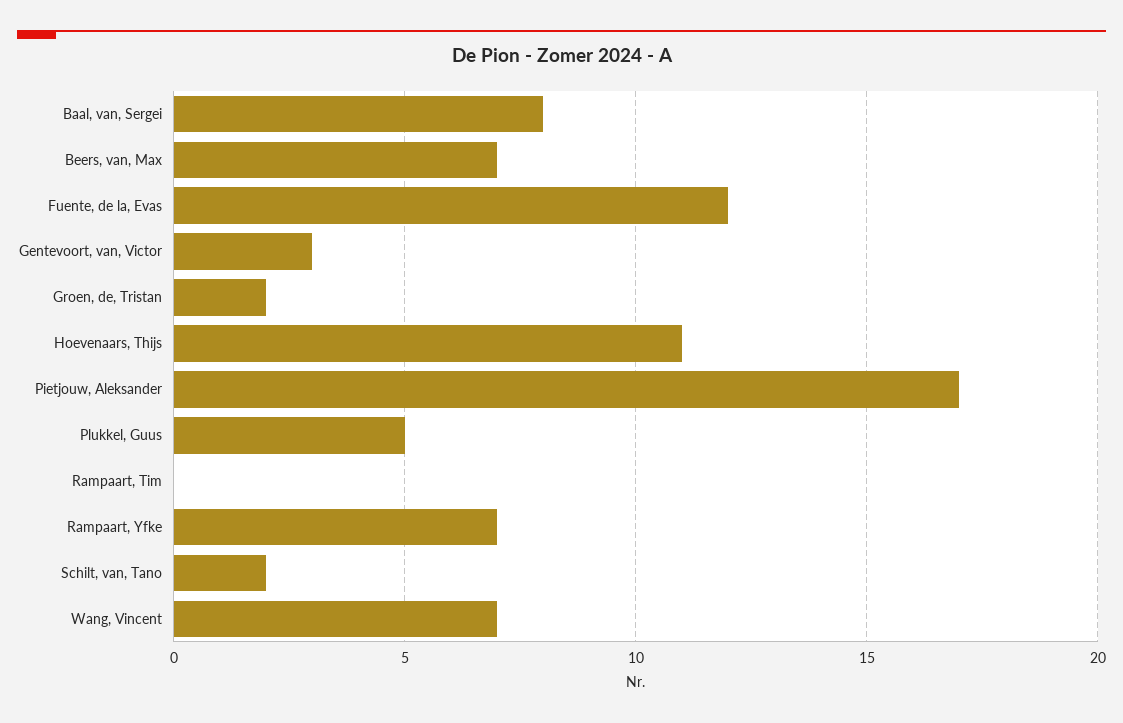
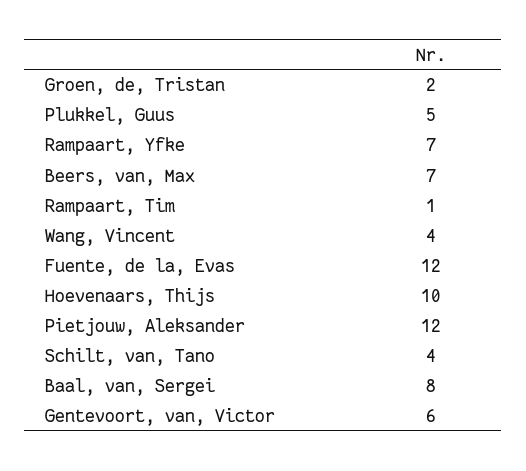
Gentevoort, van, Victor: 3 -> 6
Hoevenaars, Thijs: 11 -> 10
Pietjouw, Aleksander: 17 -> 12
Rampaart, Tim: 0 -> 1
Schilt, van, Tano: 2 -> 4
Wang, Vincent: 7 -> 4

